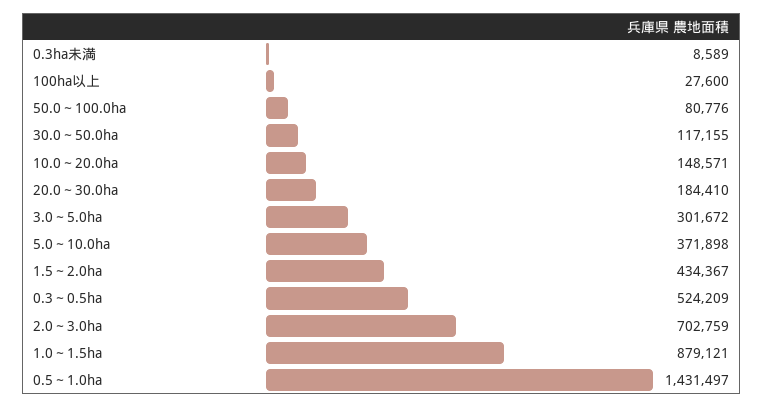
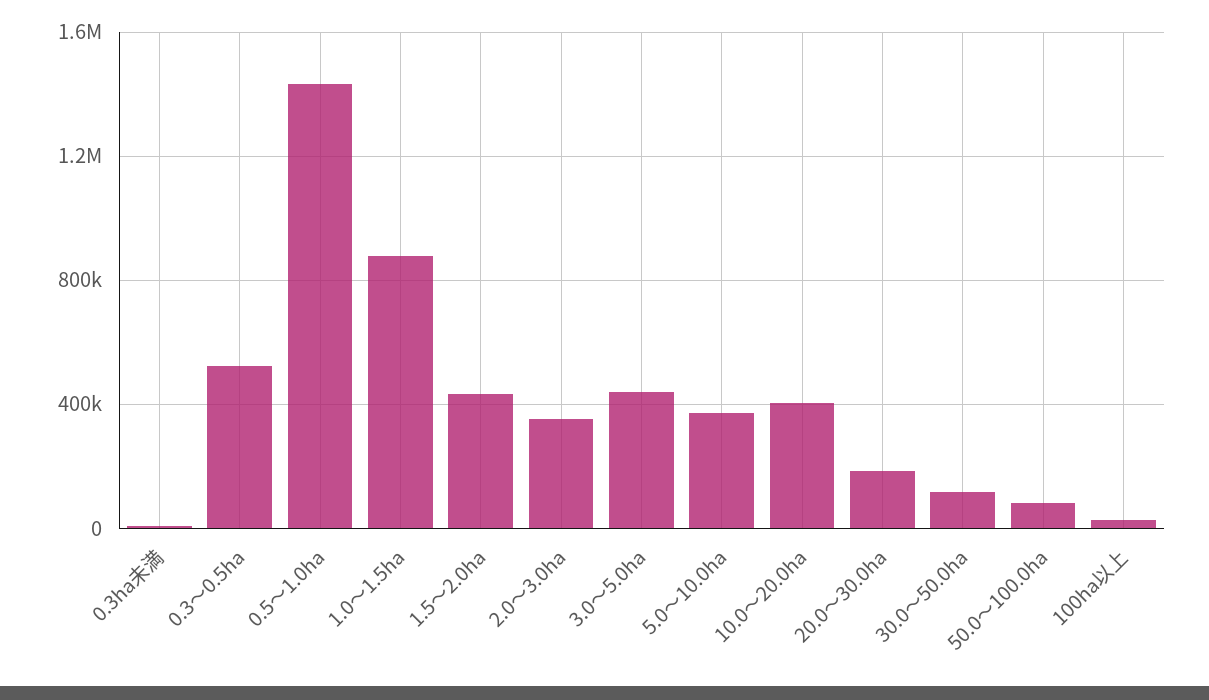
10.0～20.0ha: 148571 -> 400000
3.0～5.0ha: 301672 -> 450000
2.0～3.0ha: 702759 -> 350000

